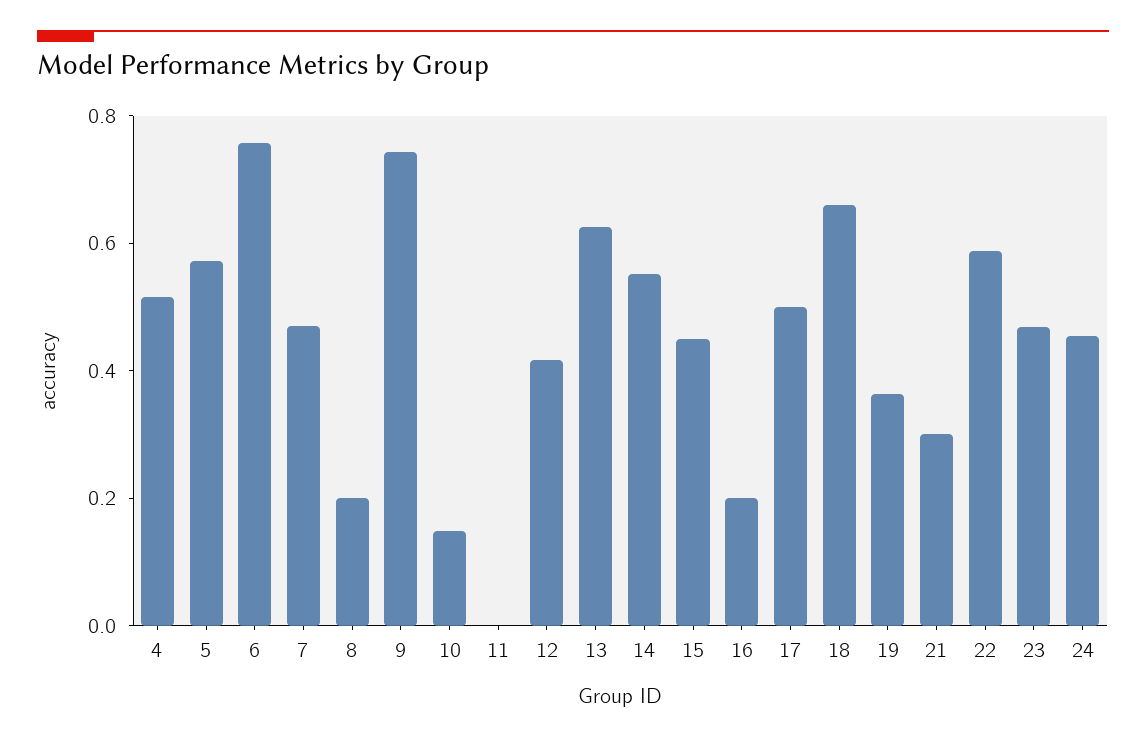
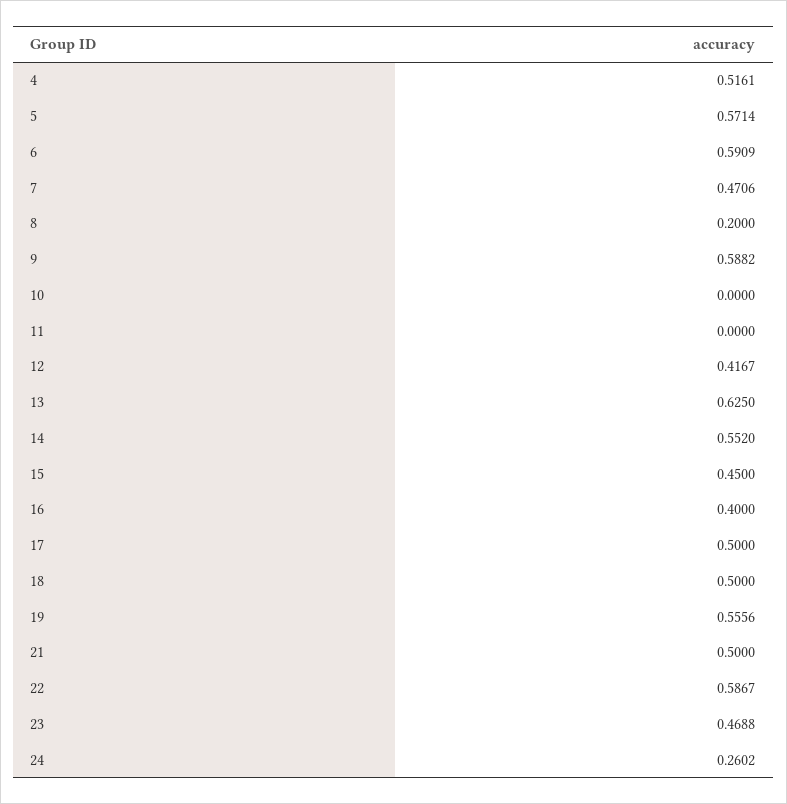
6: 0.75 -> 0.5909
9: 0.75 -> 0.5882
10: 0.15 -> 0
16: 0.2 -> 0.4
18: 0.65 -> 0.5
19: 0.35 -> 0.5556
21: 0.3 -> 0.5
24: 0.45 -> 0.2602

